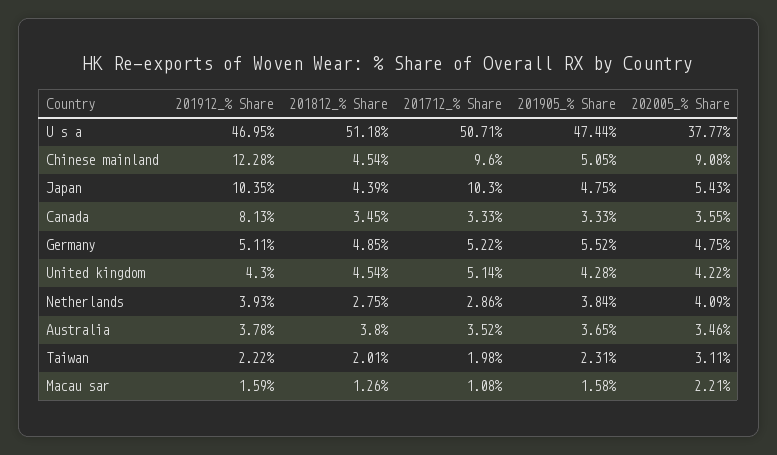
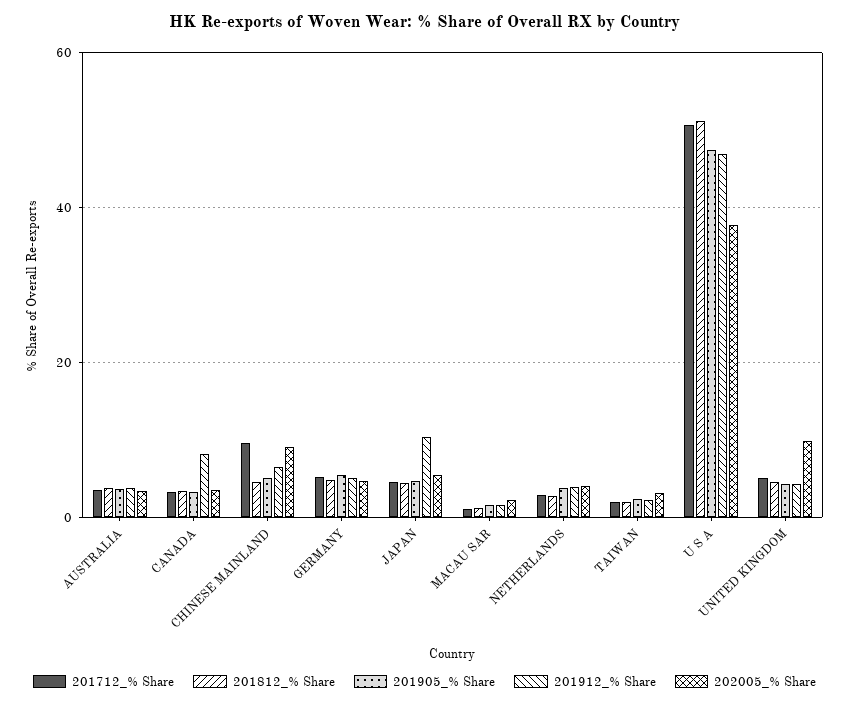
201912_% Share, Chinese mainland: 12.28 -> 6
201712_% Share, Japan: 10.3 -> 4
202005_% Share, United kingdom: 4.22 -> 10

